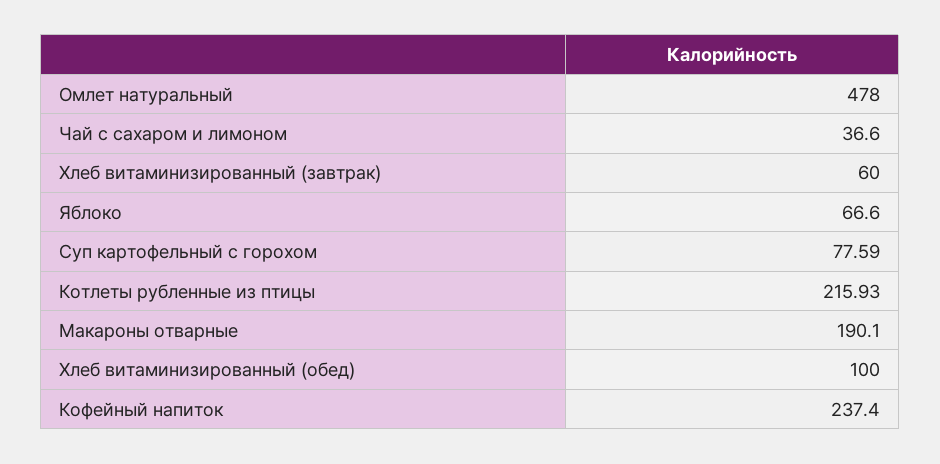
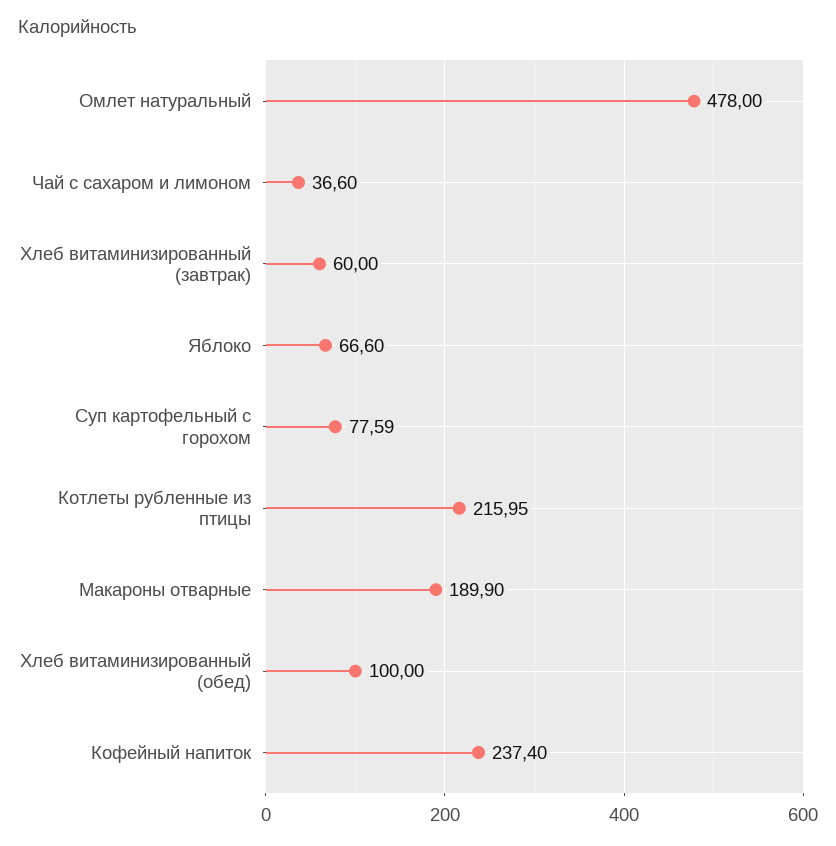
Котлеты рубленные из птицы: 215.93 -> 215.95
Макароны отварные: 190.1 -> 189.9

